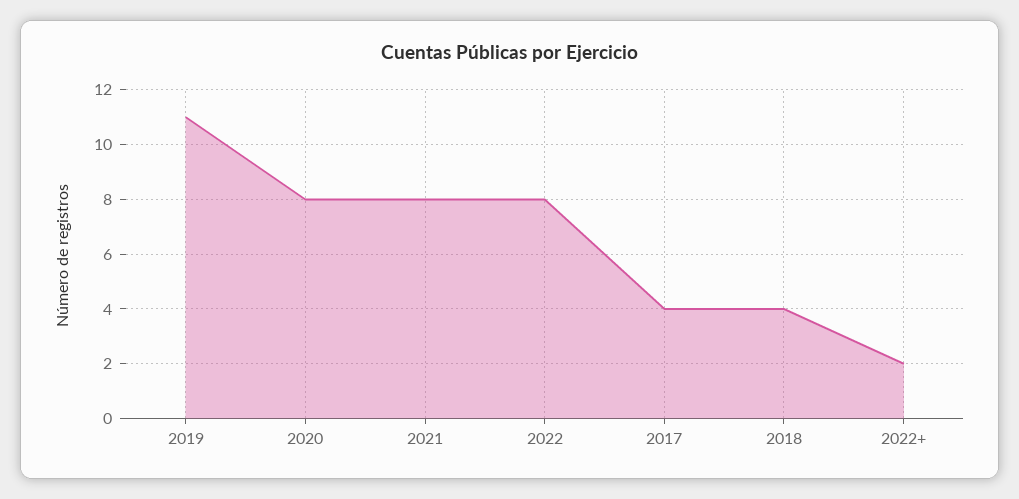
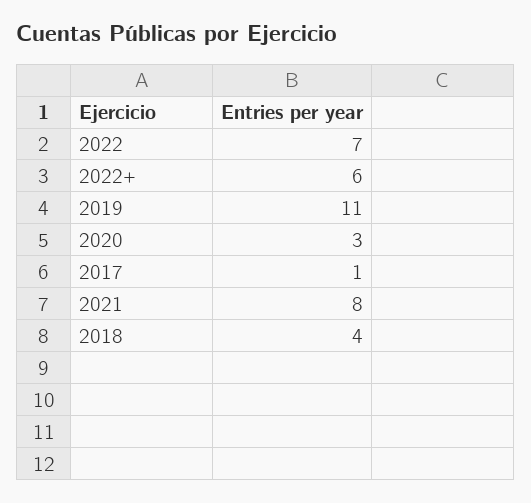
2020: 8 -> 3
2022: 8 -> 7
2017: 4 -> 1
2022+: 2 -> 6

